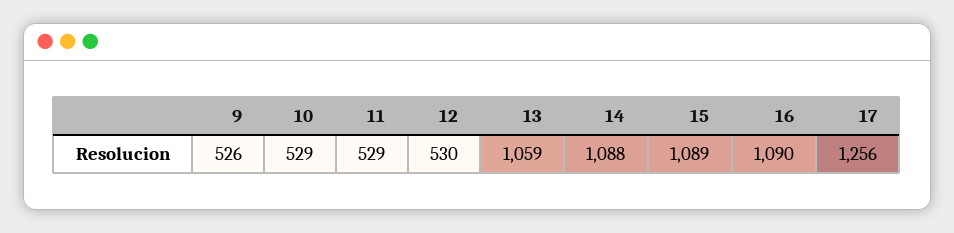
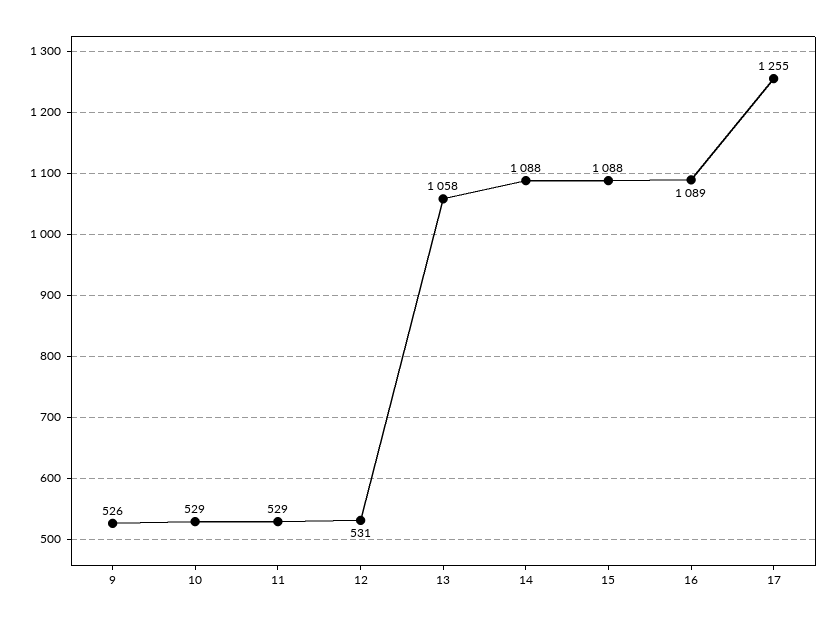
12: 530 -> 531
13: 1059 -> 1058
15: 1089 -> 1088
16: 1090 -> 1089
17: 1256 -> 1255

